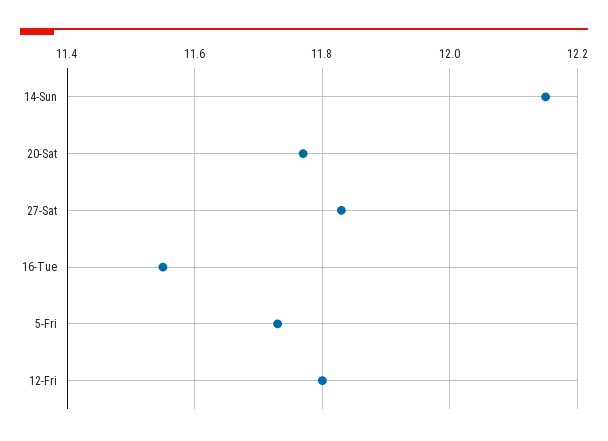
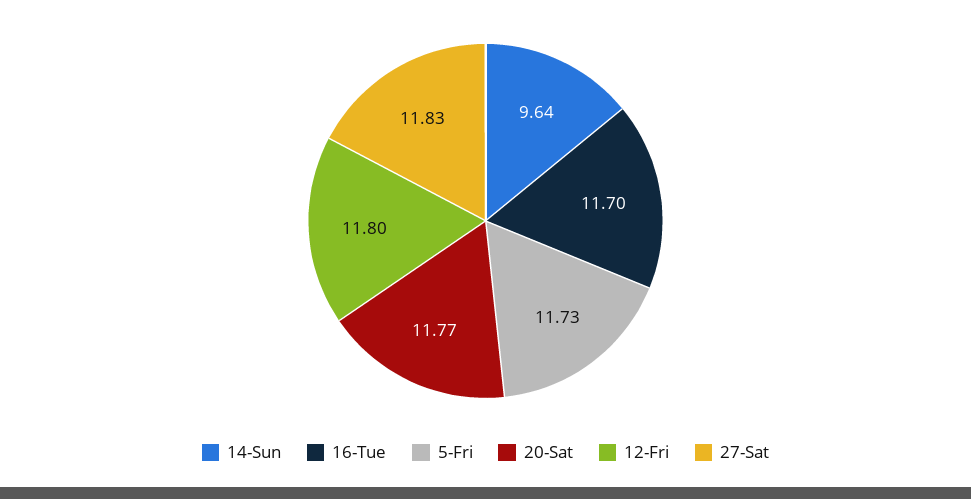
14-Sun: 12.15 -> 9.64
16-Tue: 11.55 -> 11.7

